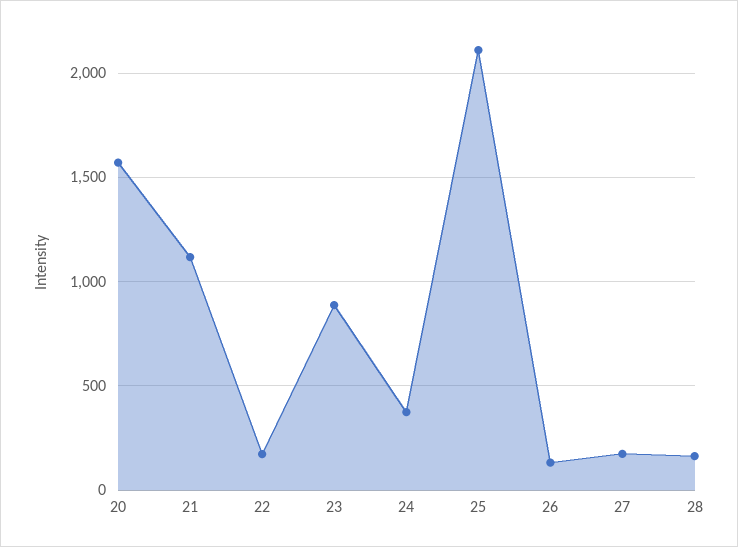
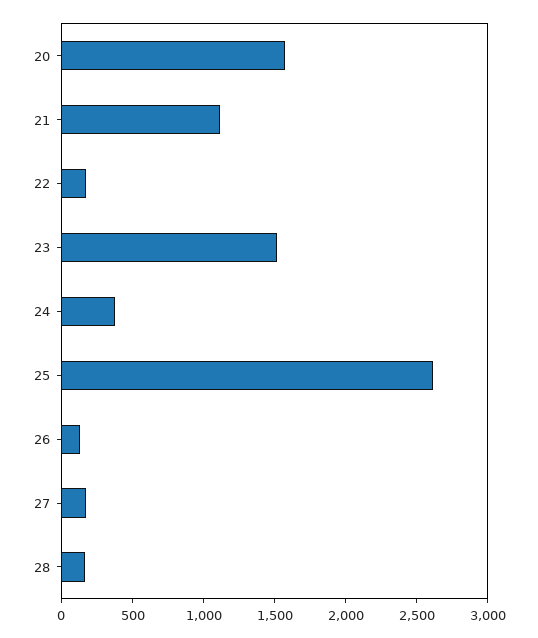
23: 900 -> 1500
25: 2100 -> 2600

